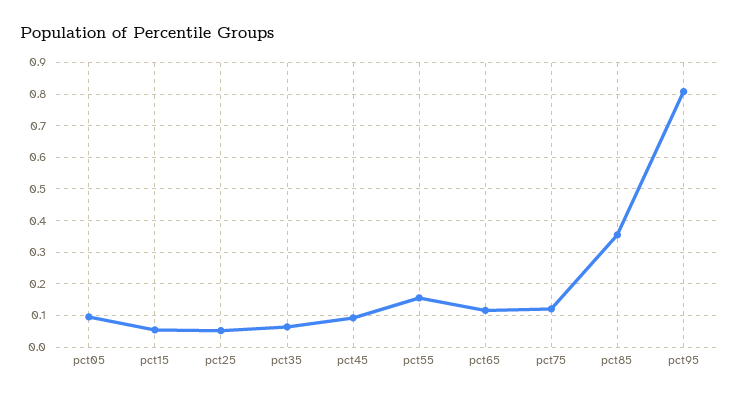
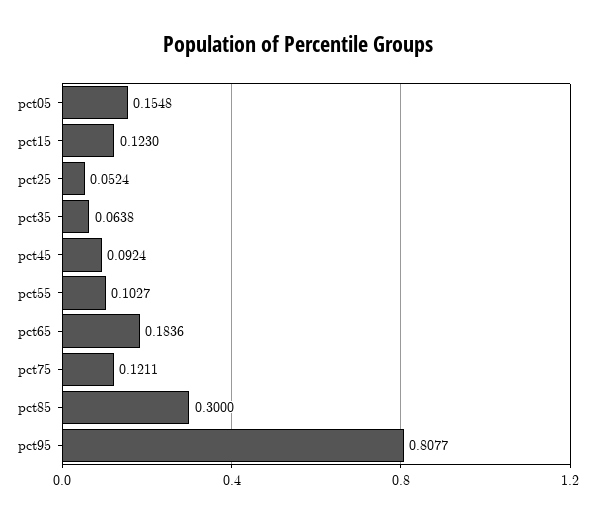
pct05: 0.1 -> 0.1548
pct15: 0.06 -> 0.123
pct55: 0.16 -> 0.1027
pct65: 0.12 -> 0.1836
pct85: 0.36 -> 0.3

